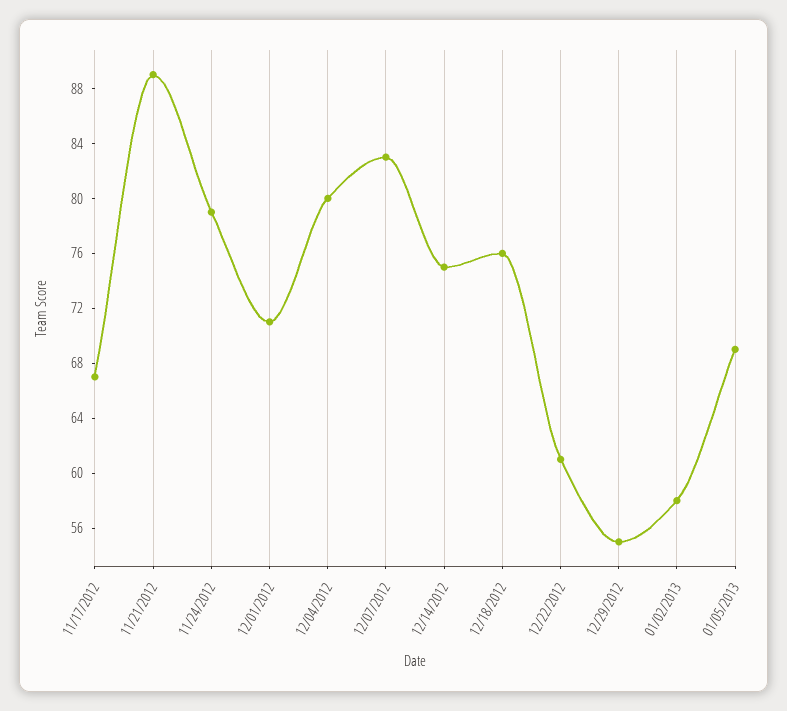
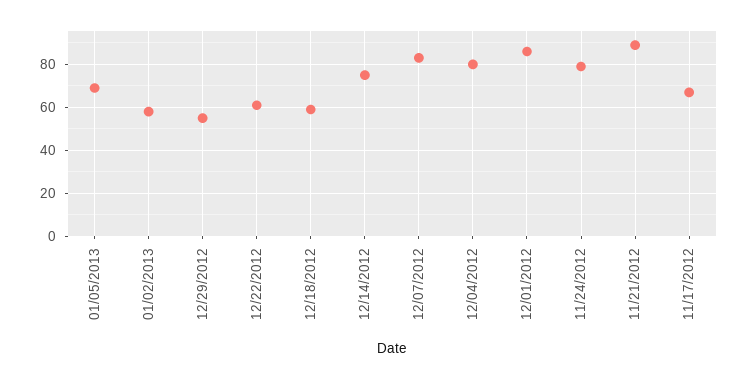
12/01/2012: 71 -> 85
12/18/2012: 76 -> 60

